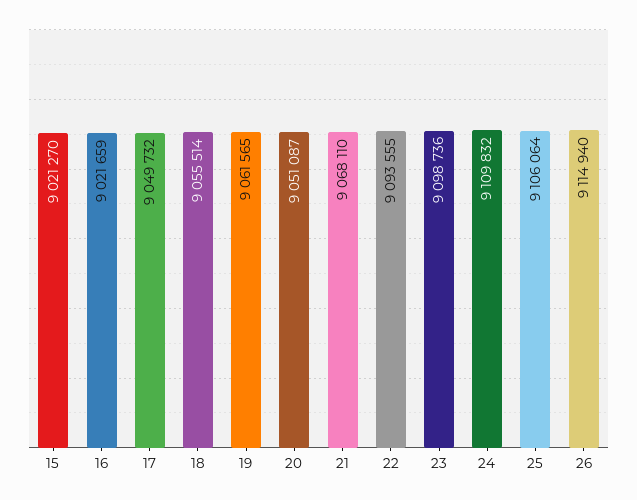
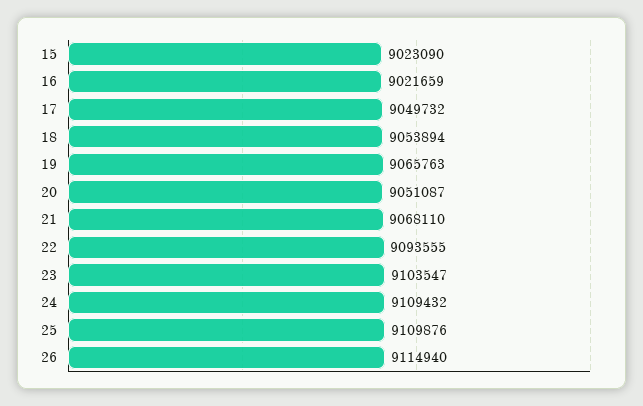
15: 9021270 -> 9023090
18: 9055514 -> 9053894
19: 9061565 -> 9065763
23: 9098736 -> 9103547
24: 9109832 -> 9109432
25: 9106064 -> 9109876

